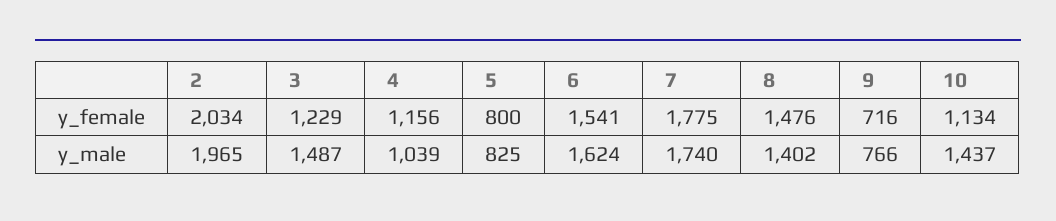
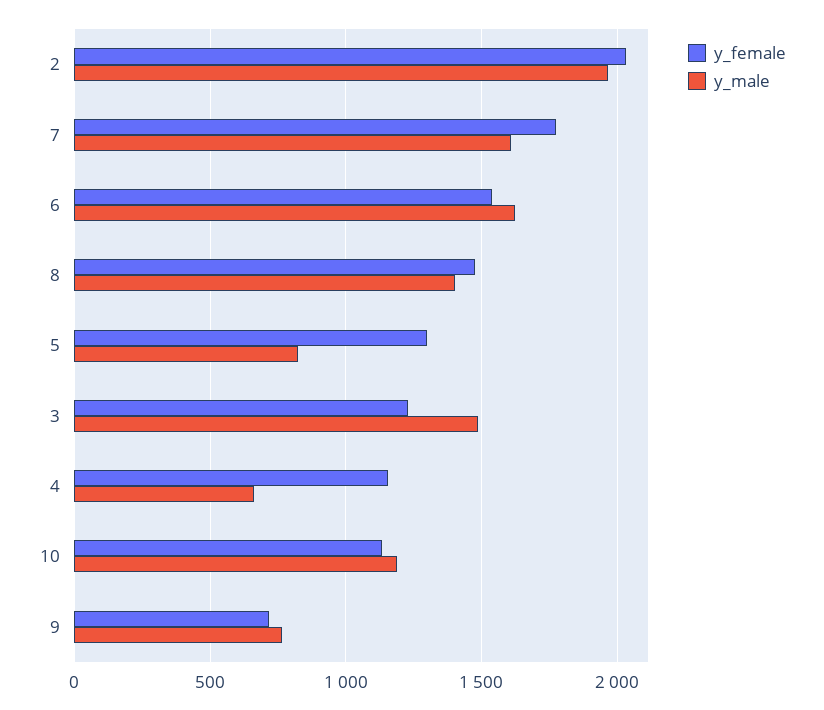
y_female, 5: 800 -> 1300
y_male, 4: 1039 -> 650
y_male, 7: 1740 -> 1600
y_male, 10: 1437 -> 1200

